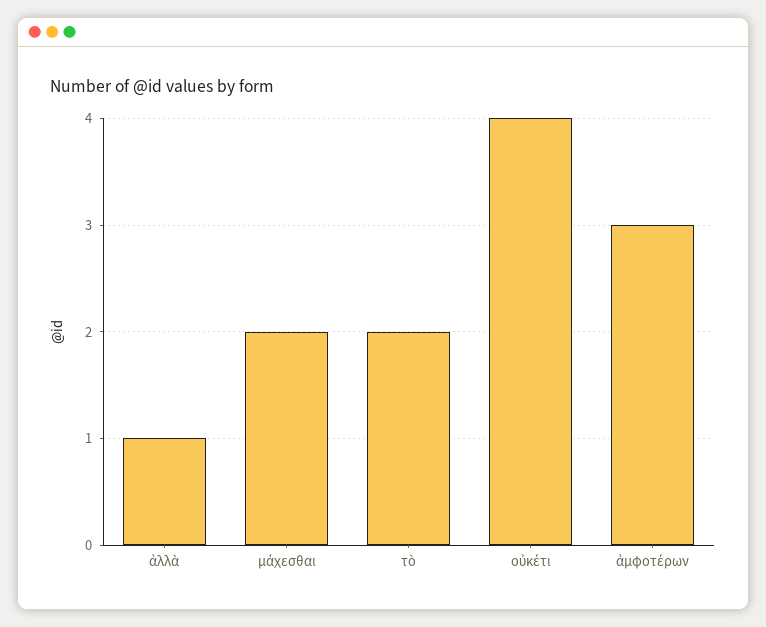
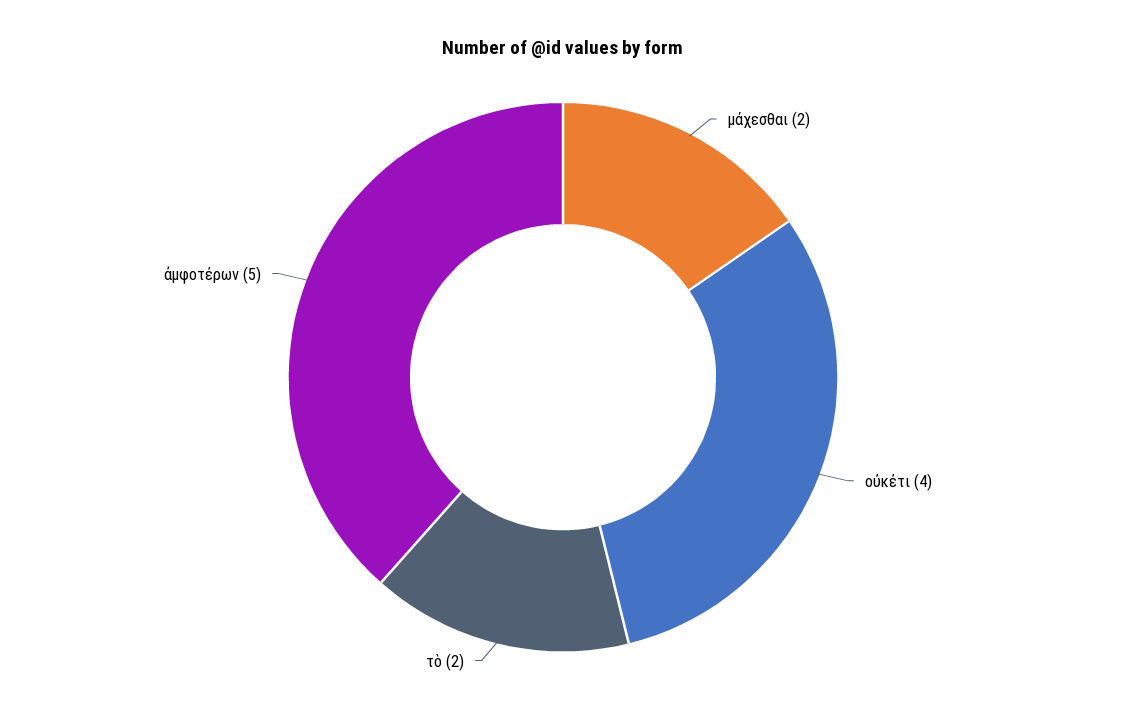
ἀλλὰ: 1 -> none
ἀμφοτέρων: 3 -> 5

